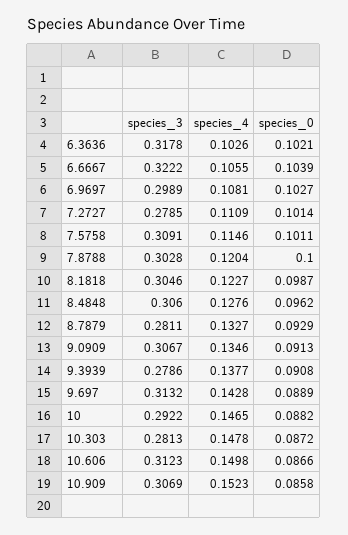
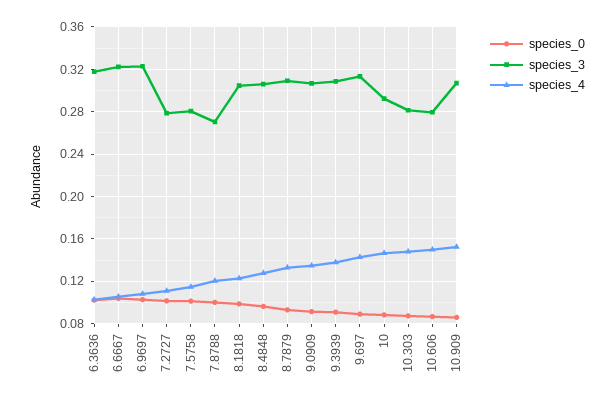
species_3, 6.9697: 0.2989 -> 0.32
species_3, 7.5758: 0.3091 -> 0.28
species_3, 7.8788: 0.3028 -> 0.27
species_3, 8.7879: 0.2811 -> 0.31
species_3, 9.3939: 0.2786 -> 0.31
species_3, 10.606: 0.3123 -> 0.28

